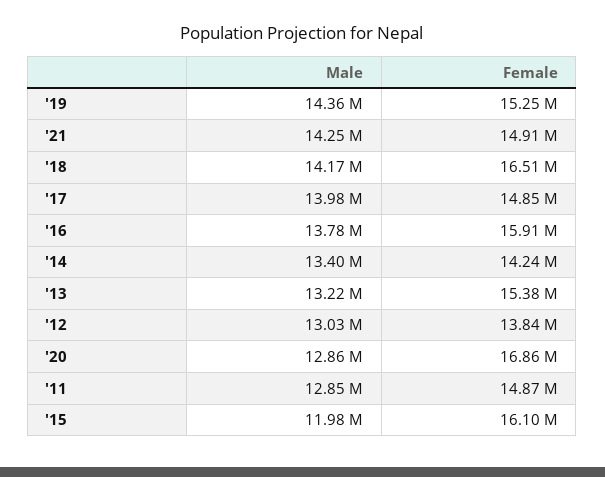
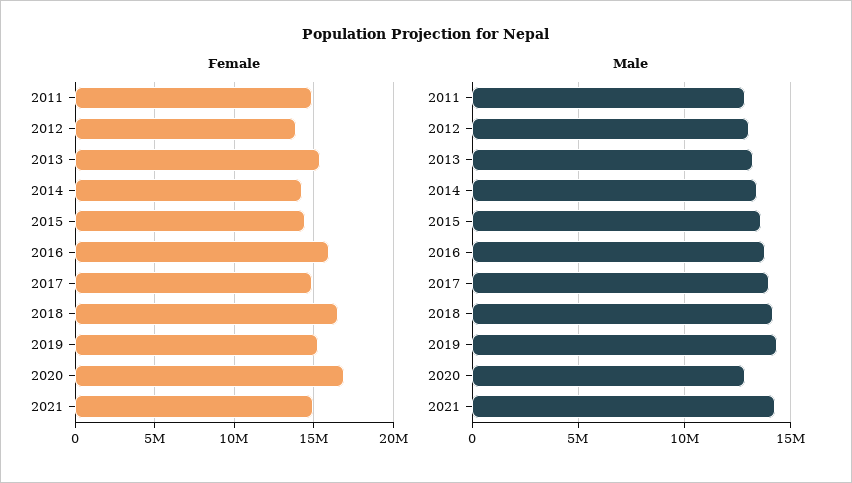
Male, '15: 11980000 -> 13500000
Female, '15: 16100000 -> 14500000

